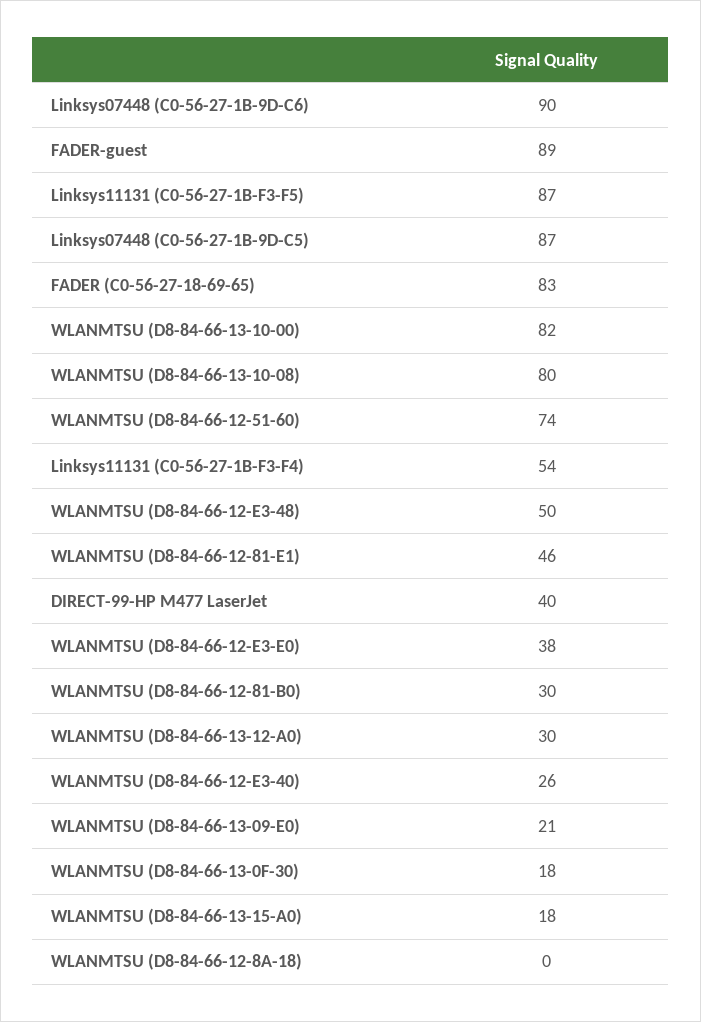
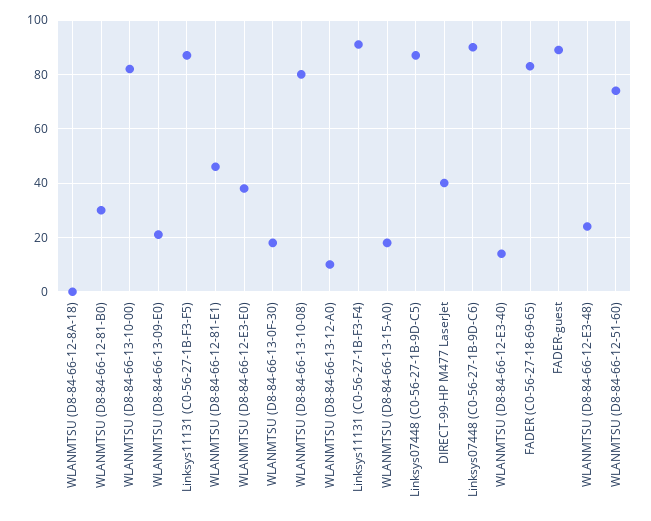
Linksys11131 (C0-56-27-1B-F3-F4): 54 -> 90
WLANMTSU (D8-84-66-12-E3-48): 50 -> 25
WLANMTSU (D8-84-66-13-12-A0): 30 -> 10
WLANMTSU (D8-84-66-12-E3-40): 26 -> 15

